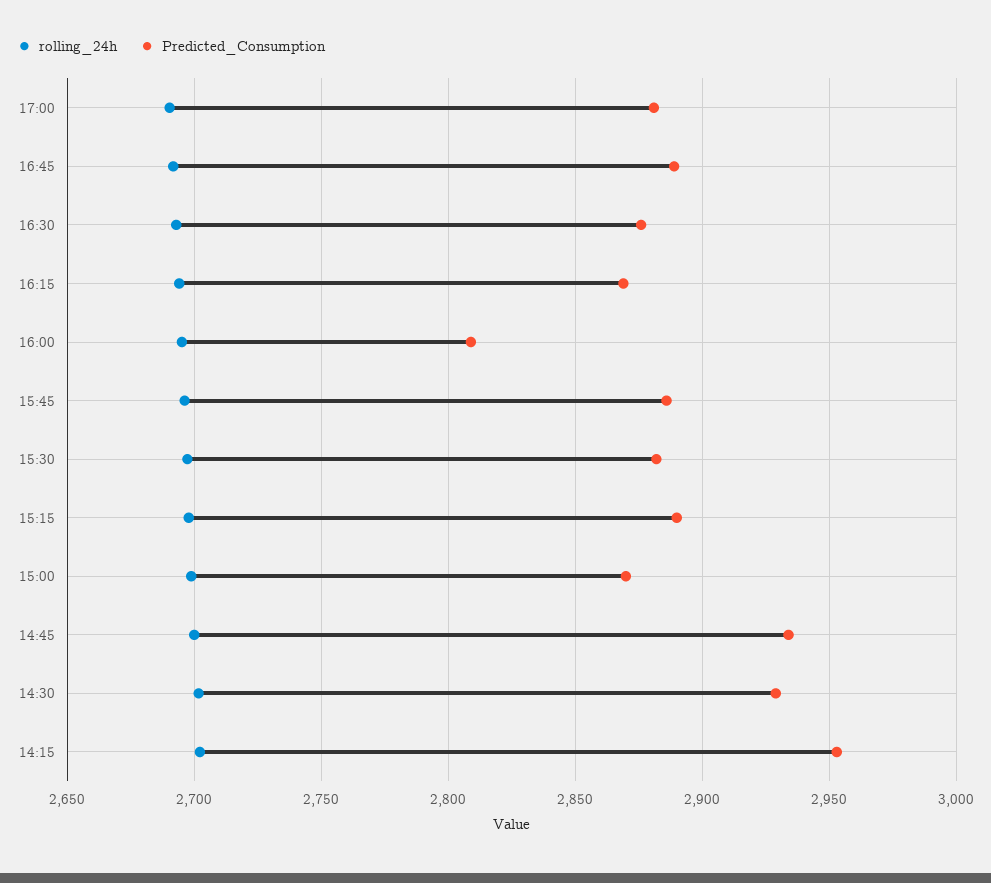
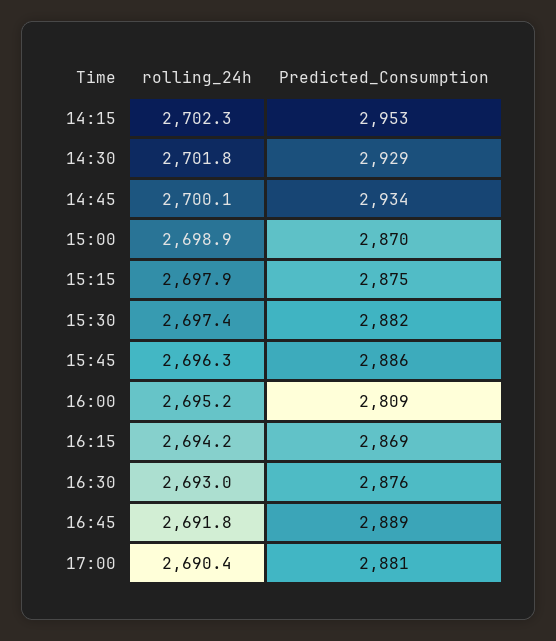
Predicted_Consumption, 15:15: 2890 -> 2875

